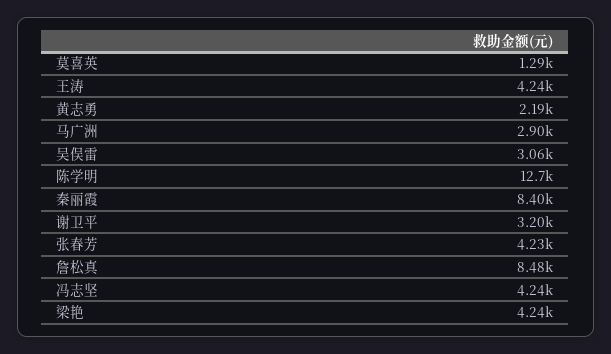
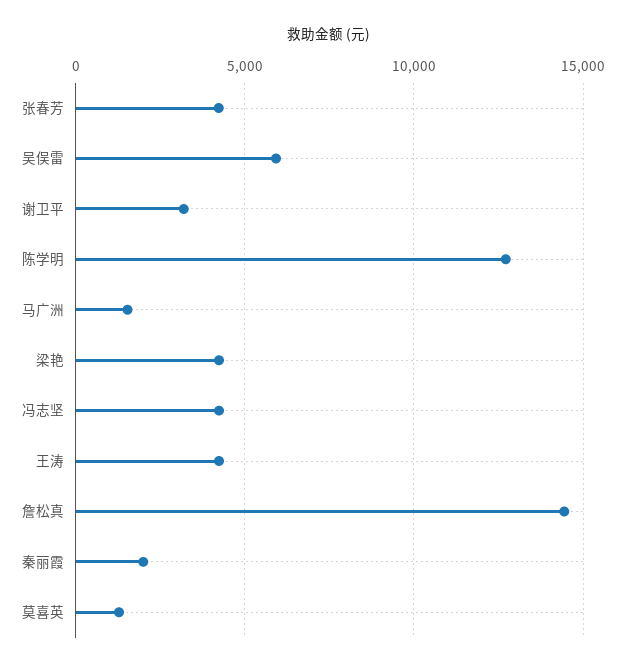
黄志勇: 2190 -> none
马广洲: 2900 -> 1500
吴俣雷: 3060 -> 6000
秦丽霞: 8400 -> 2000
詹松真: 8480 -> 14500

